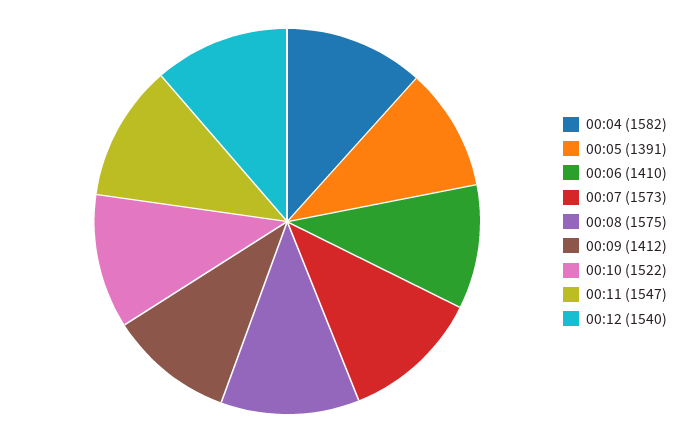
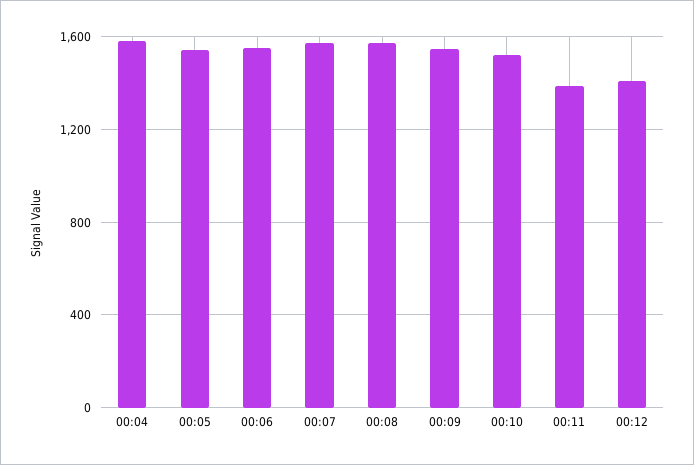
00:05: 1391 -> 1550
00:06: 1410 -> 1550
00:09: 1412 -> 1550
00:11: 1547 -> 1400
00:12: 1540 -> 1400

